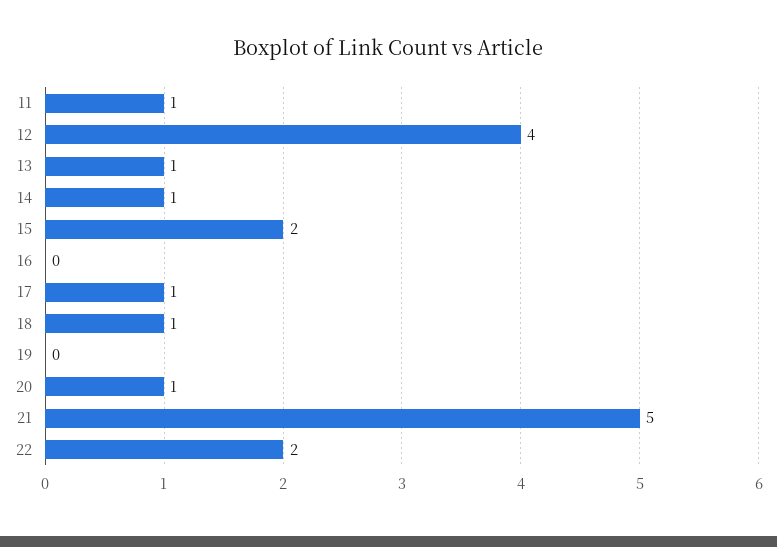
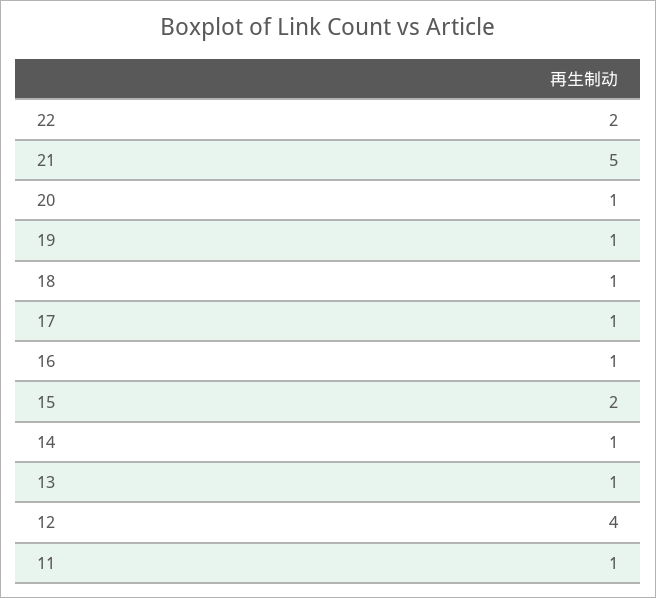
16: 0 -> 1
19: 0 -> 1

